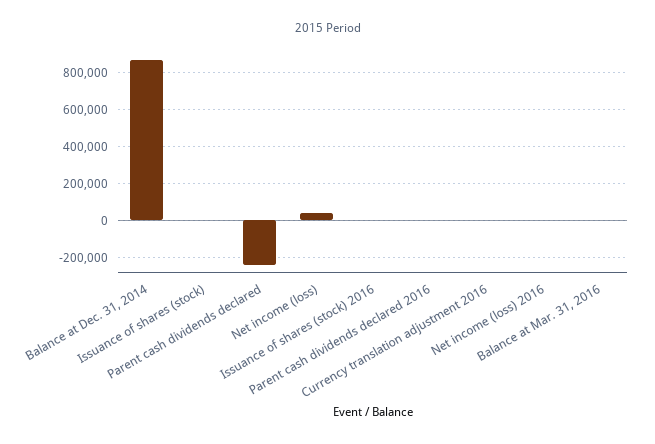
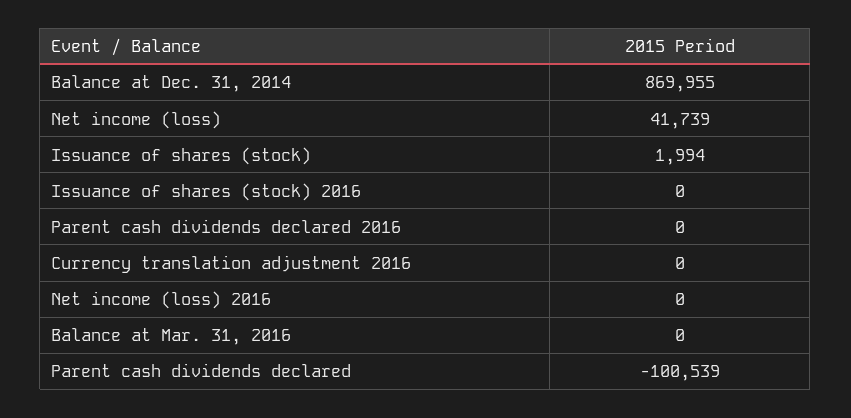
Parent cash dividends declared: -250000 -> -100539

